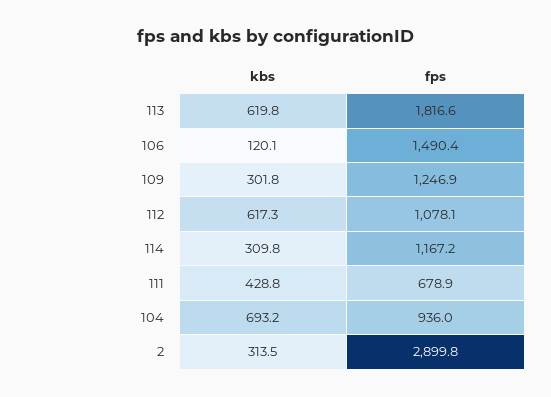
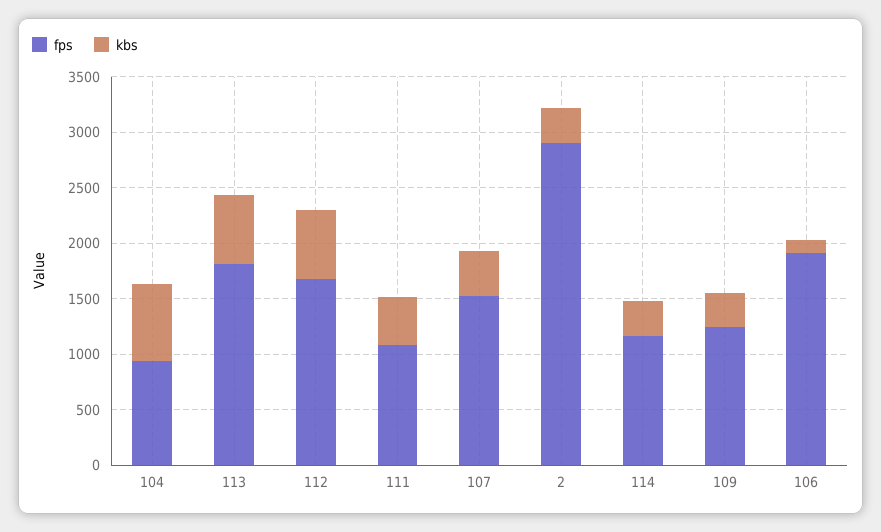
fps, 106: 1490.4 -> 1900
fps, 112: 1078.1 -> 1700
fps, 111: 678.9 -> 1100
fps, 107: none -> 1500
kbs, 107: none -> 400

